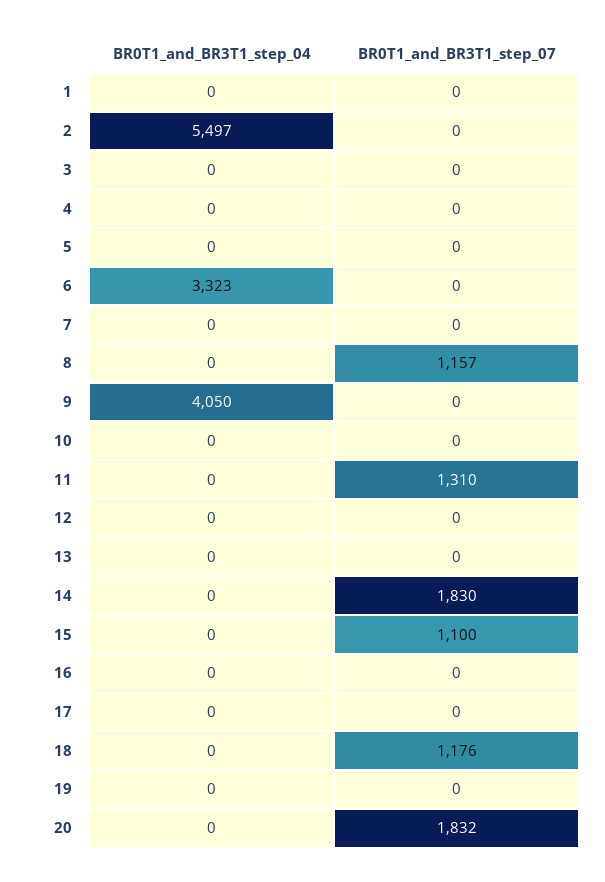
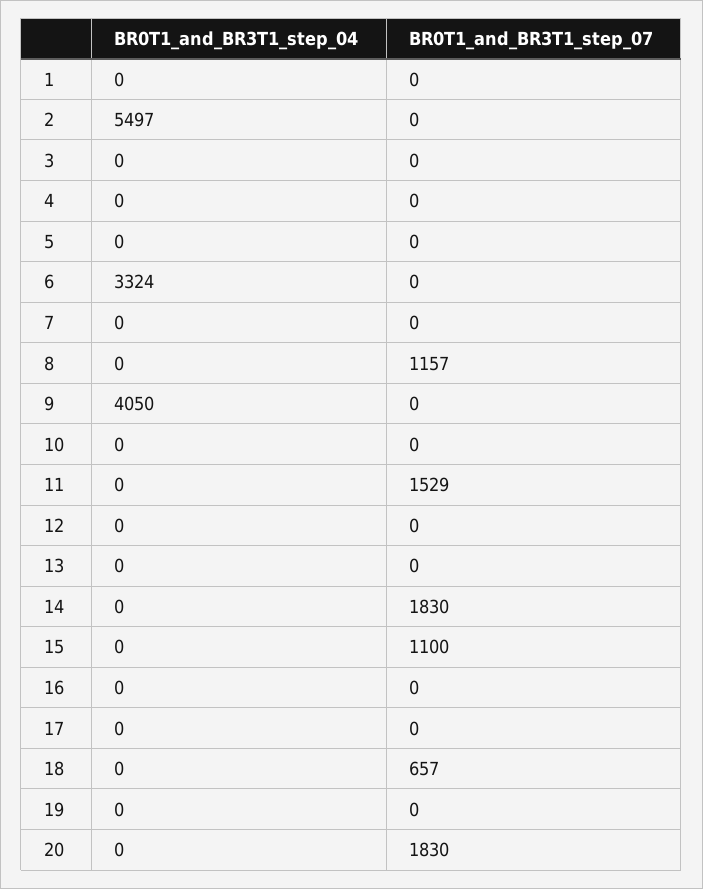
BR0T1_and_BR3T1_step_04, 6: 3323 -> 3324
BR0T1_and_BR3T1_step_07, 11: 1310 -> 1529
BR0T1_and_BR3T1_step_07, 18: 1176 -> 657
BR0T1_and_BR3T1_step_07, 20: 1832 -> 1830

